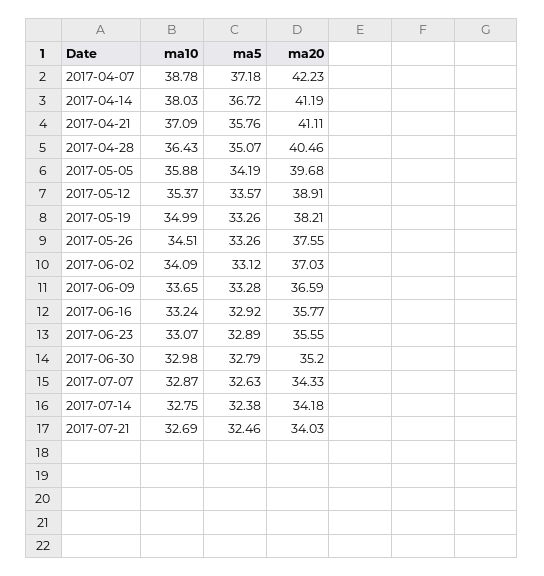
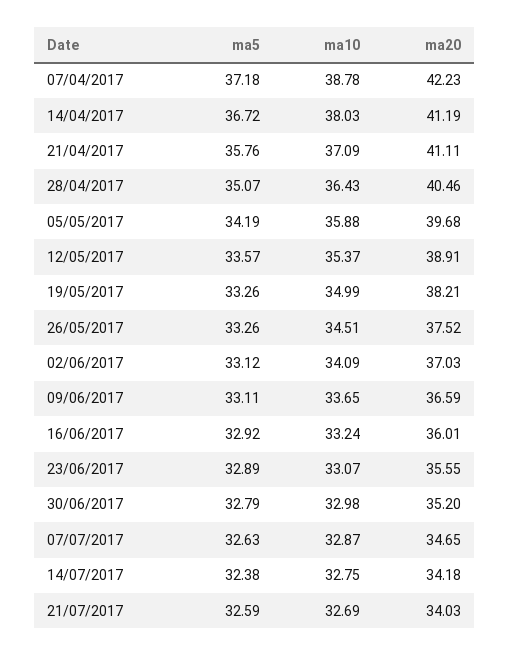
ma20, 2017-05-26: 37.55 -> 37.52
ma5, 2017-06-09: 33.28 -> 33.11
ma20, 2017-06-16: 35.77 -> 36.01
ma20, 2017-07-07: 34.33 -> 34.65
ma5, 2017-07-21: 32.46 -> 32.59

